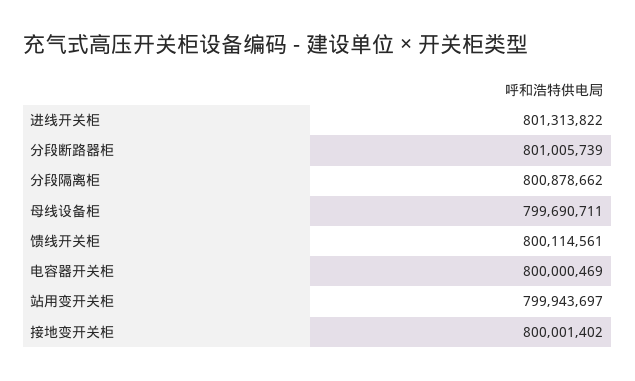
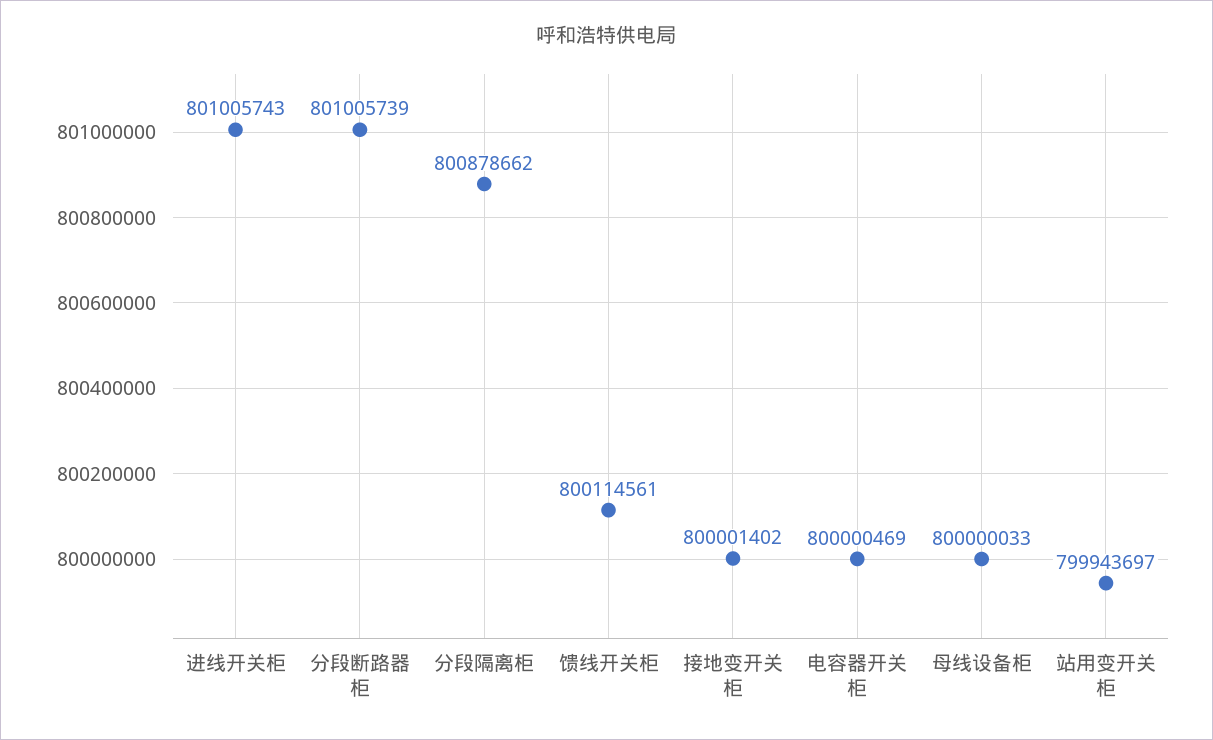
进线开关柜: 801313822 -> 801005743
母线设备柜: 799690711 -> 800000033

